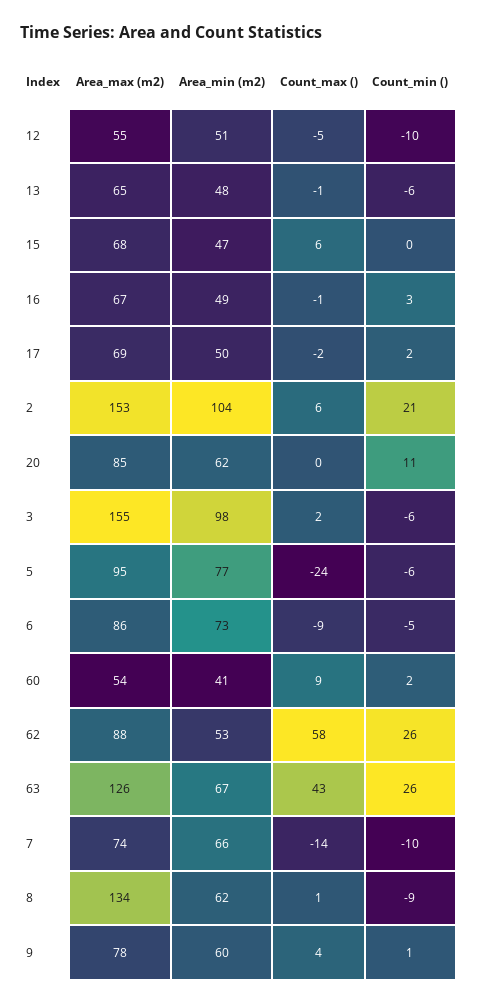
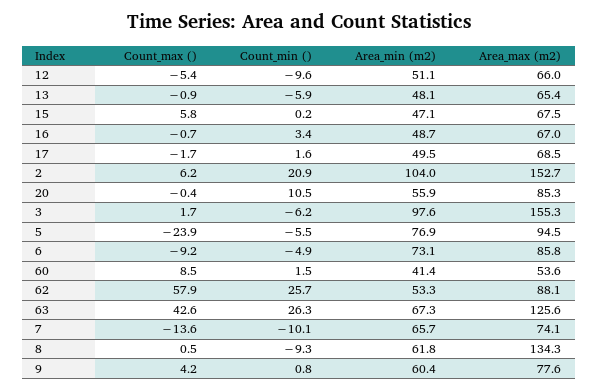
Area_max (m2), 12: 55 -> 66
Area_min (m2), 20: 62 -> 55.9

